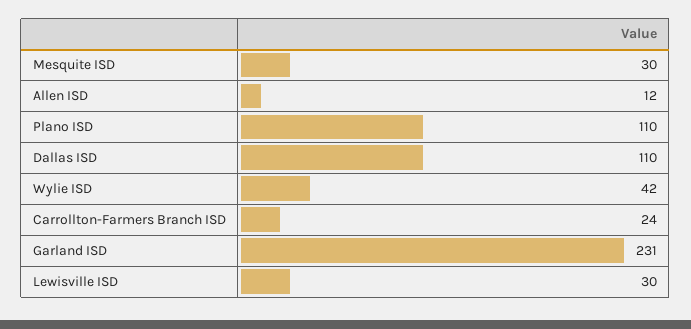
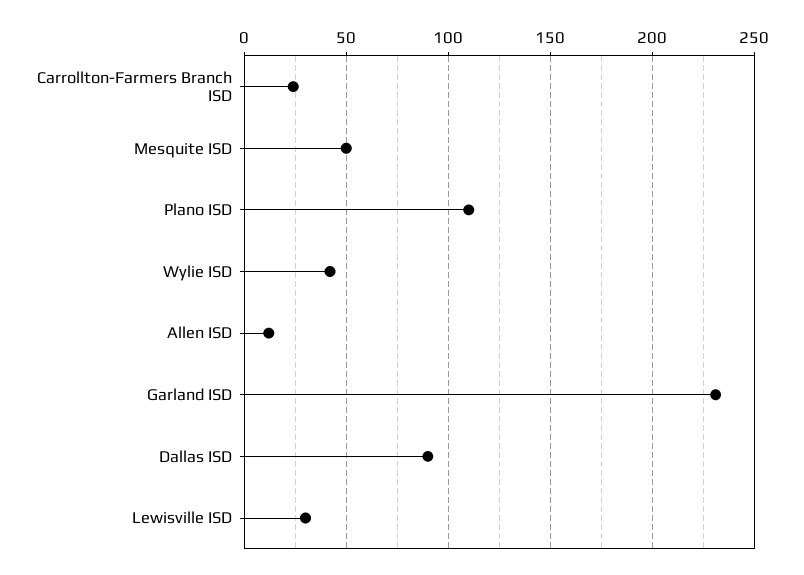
Mesquite ISD: 30 -> 50
Dallas ISD: 110 -> 90

